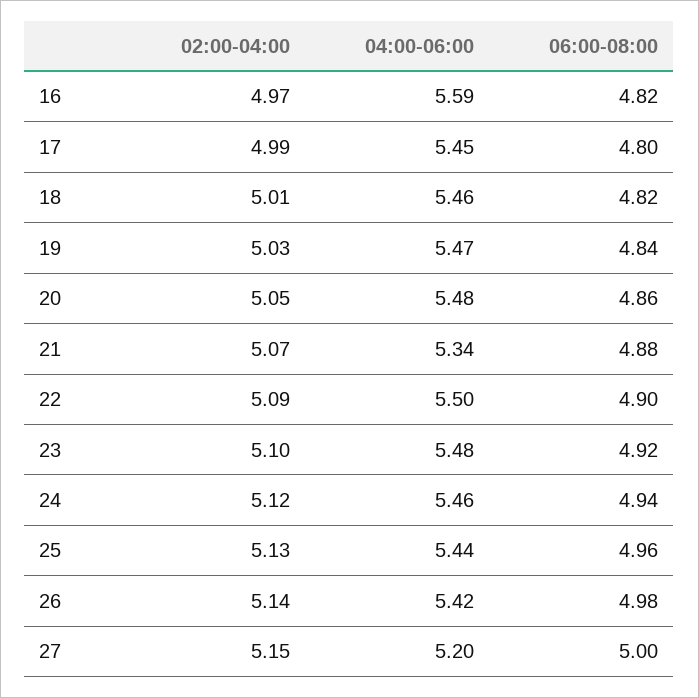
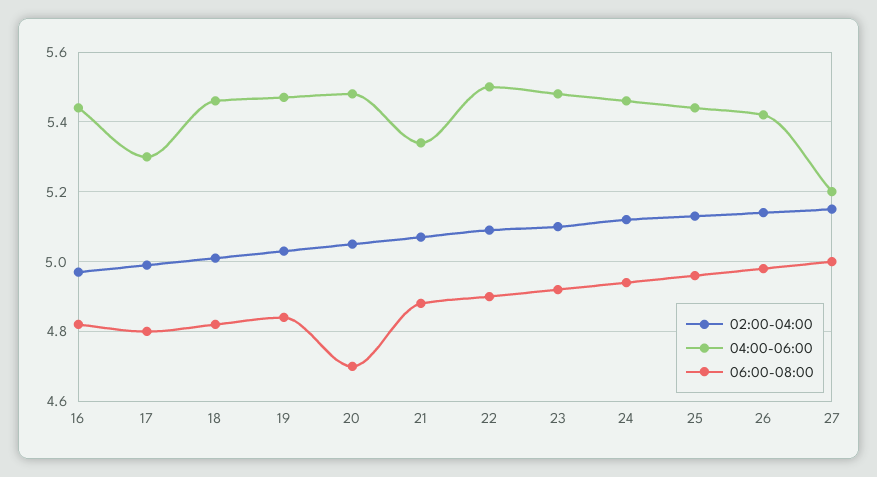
04:00-06:00, 16: 5.59 -> 5.45
04:00-06:00, 17: 5.45 -> 5.3
06:00-08:00, 20: 4.86 -> 4.7

